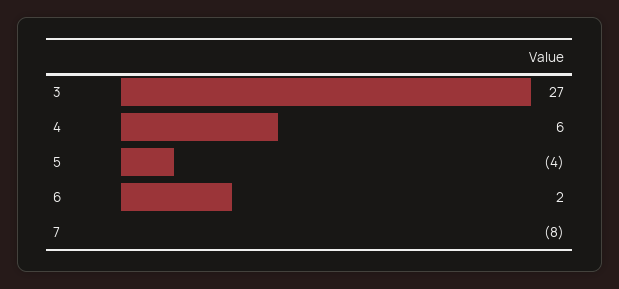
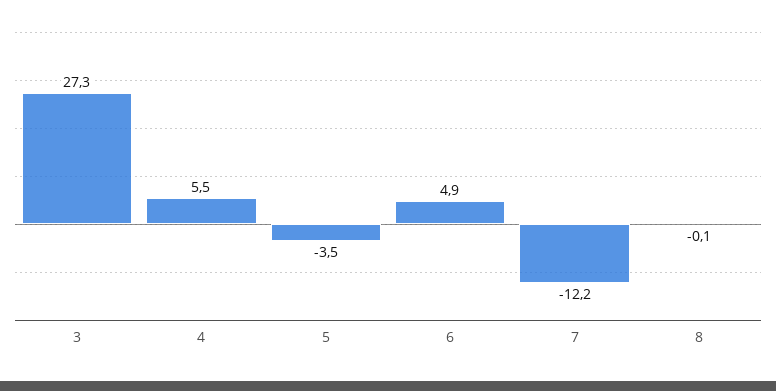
6: 2 -> 4.9
7: -8 -> -12.2
8: none -> -0.1

